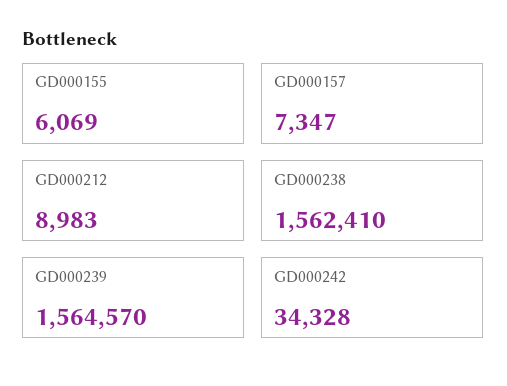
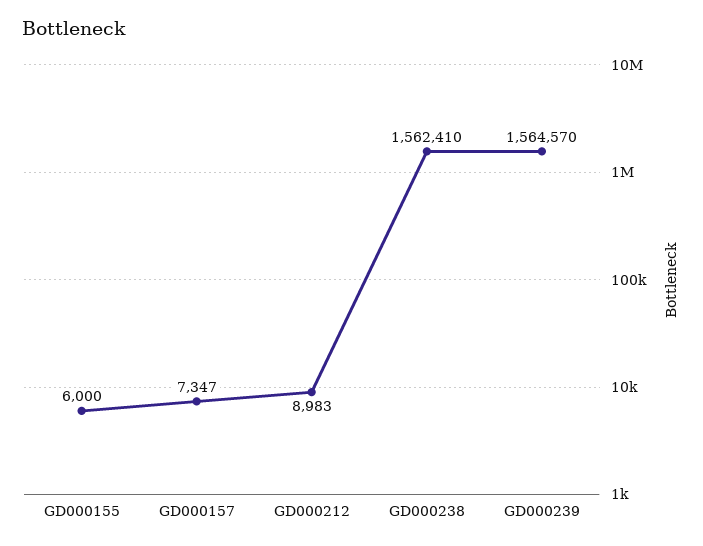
GD000155: 6069 -> 6000
GD000242: 34328 -> none

